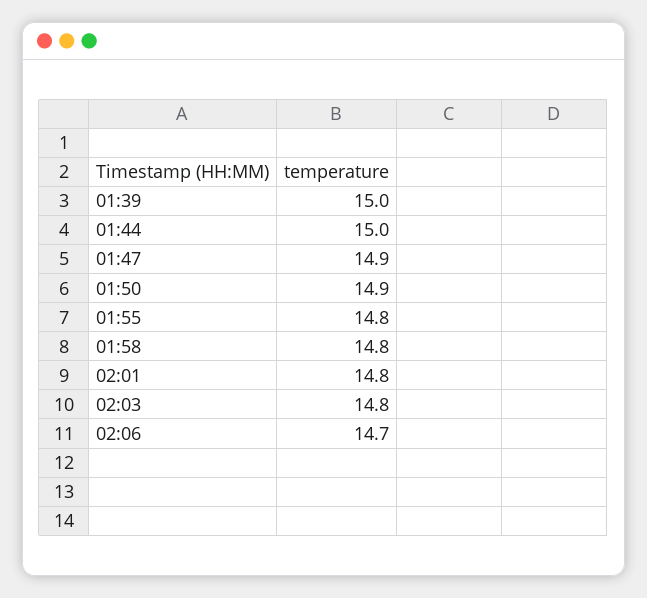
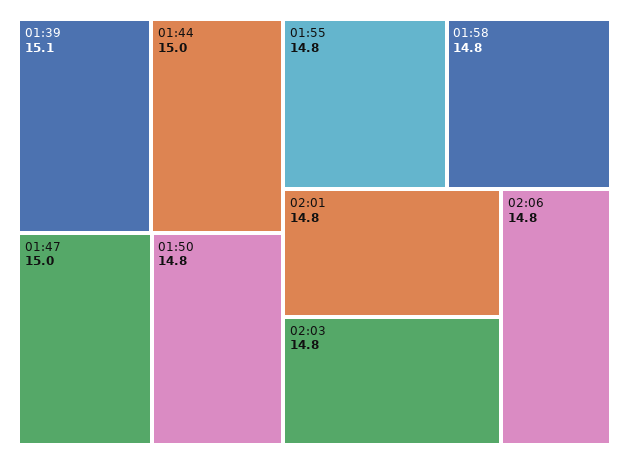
01:39: 15 -> 15.1
01:47: 14.9 -> 15
01:50: 14.9 -> 14.8
02:06: 14.7 -> 14.8

